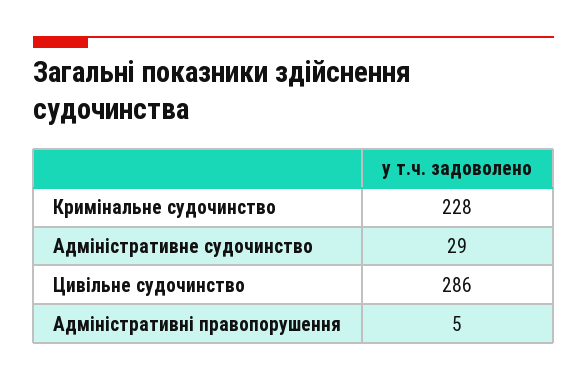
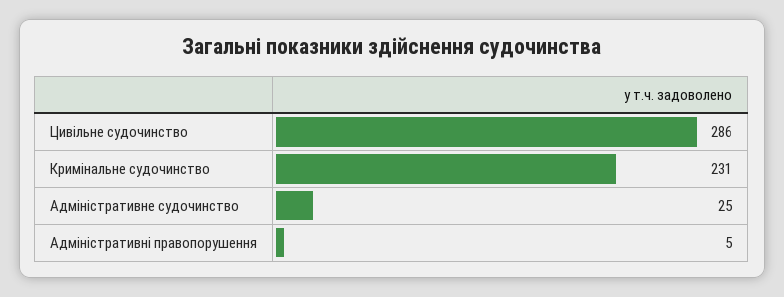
Кримінальне судочинство: 228 -> 231
Адміністративне судочинство: 29 -> 25

